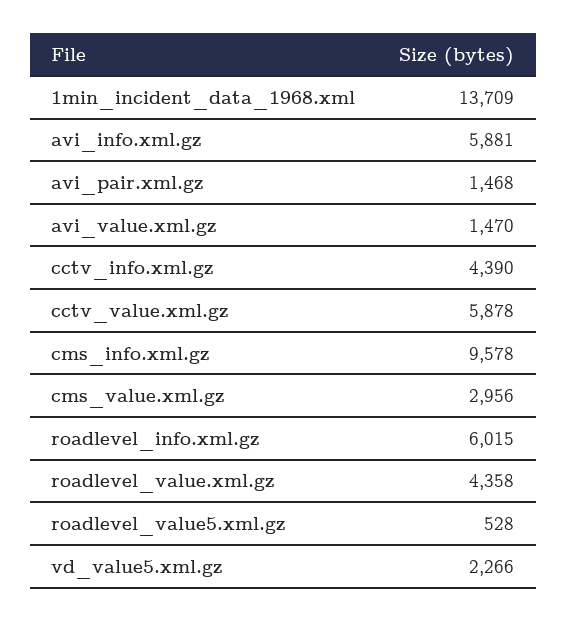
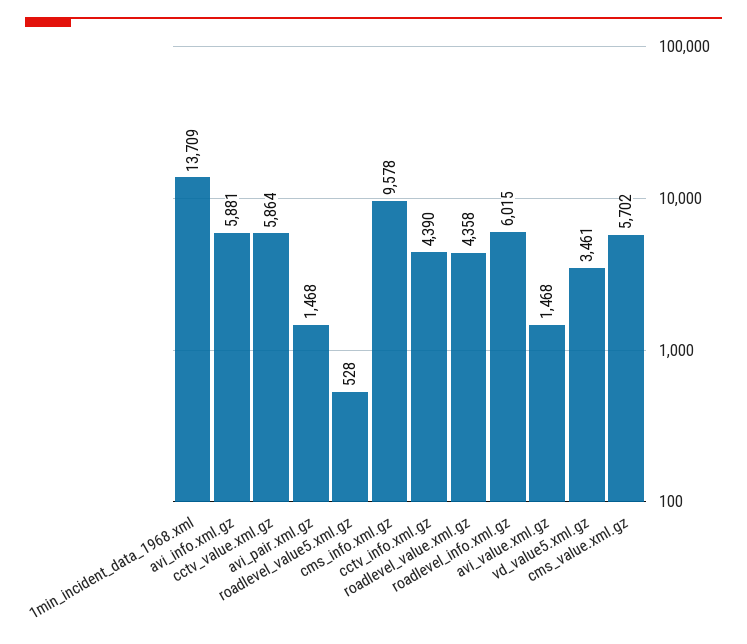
avi_value.xml.gz: 1470 -> 1468
cctv_value.xml.gz: 5878 -> 5864
cms_value.xml.gz: 2956 -> 5702
vd_value5.xml.gz: 2266 -> 3461

